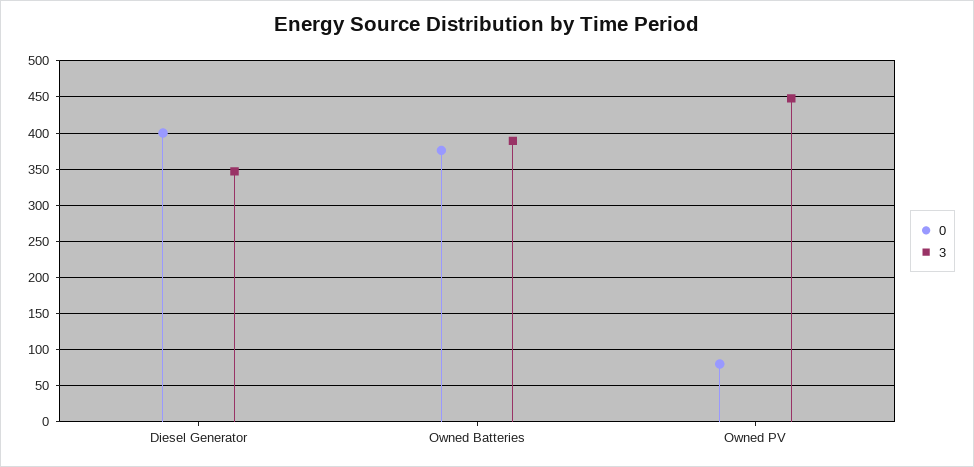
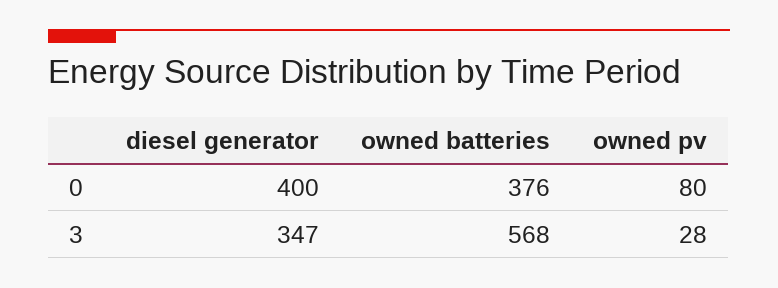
3, Owned Batteries: 390 -> 568
3, Owned PV: 450 -> 28

